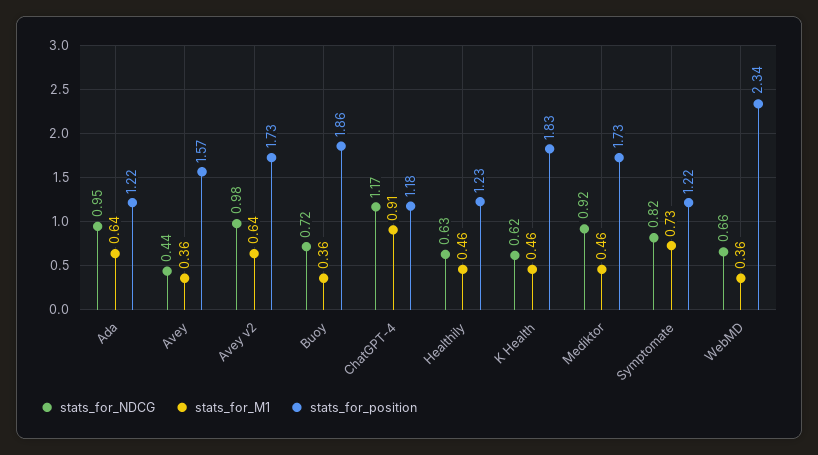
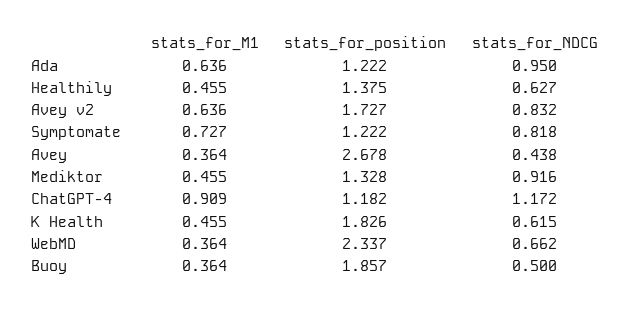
stats_for_position, Avey: 1.57 -> 2.678
stats_for_NDCG, Avey v2: 0.98 -> 0.832
stats_for_NDCG, Buoy: 0.72 -> 0.5
stats_for_position, Healthily: 1.23 -> 1.375
stats_for_position, Mediktor: 1.73 -> 1.328

